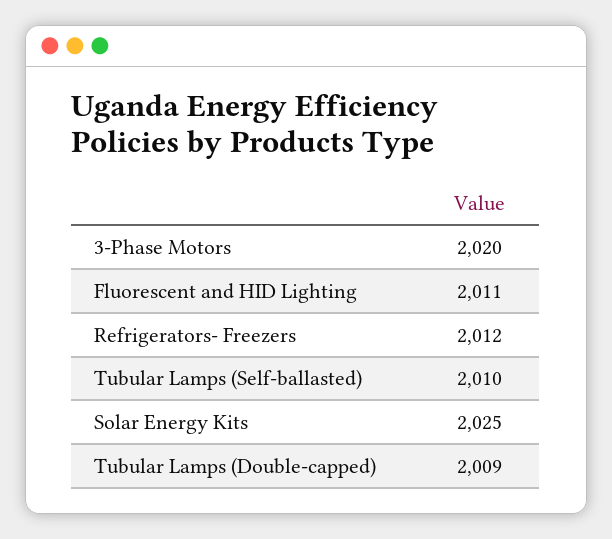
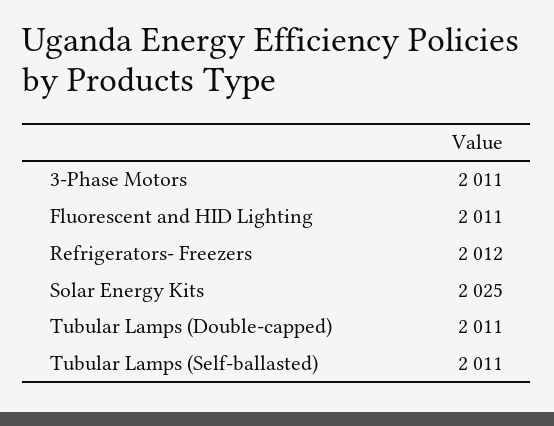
3-Phase Motors: 2020 -> 2011
Tubular Lamps (Self-ballasted): 2010 -> 2011
Tubular Lamps (Double-capped): 2009 -> 2011

